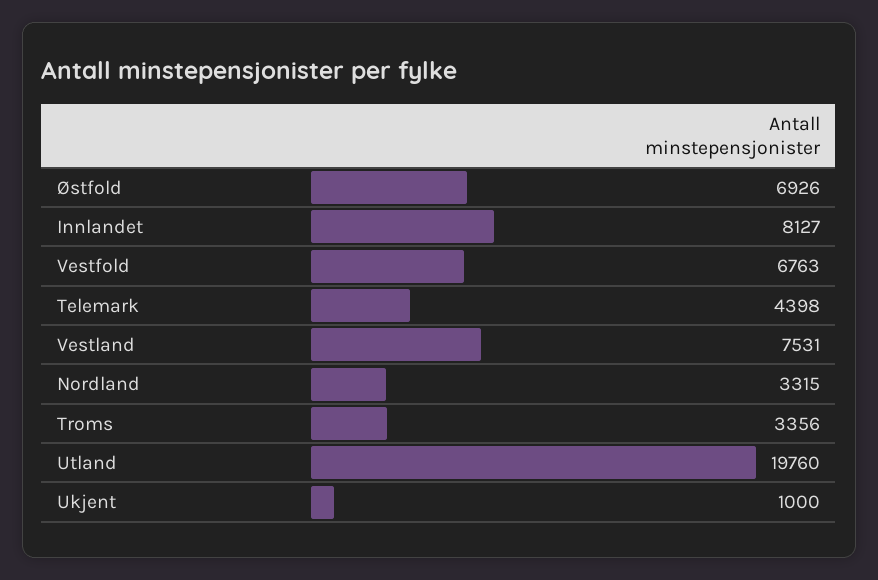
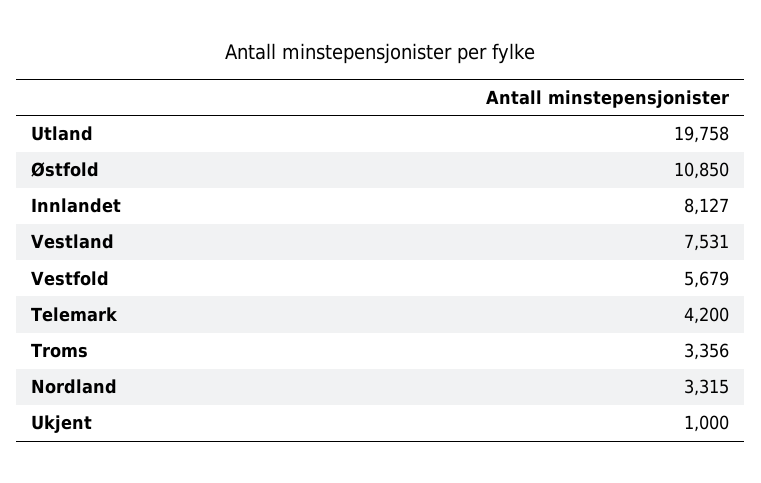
Østfold: 6926 -> 10850
Vestfold: 6763 -> 5679
Telemark: 4398 -> 4200
Utland: 19760 -> 19758

